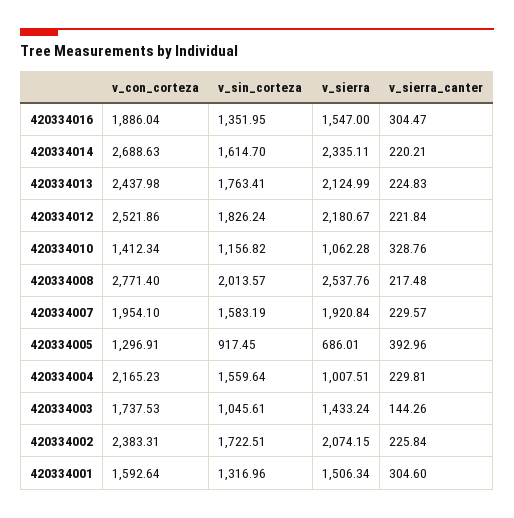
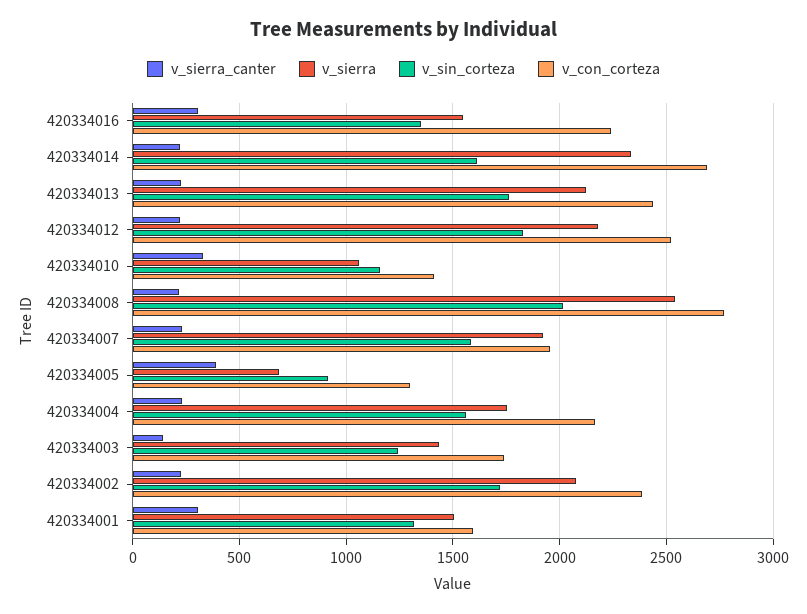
v_con_corteza, 420334016: 1886.04 -> 2250
v_sierra, 420334004: 1007.51 -> 1750
v_sin_corteza, 420334003: 1045.61 -> 1250

